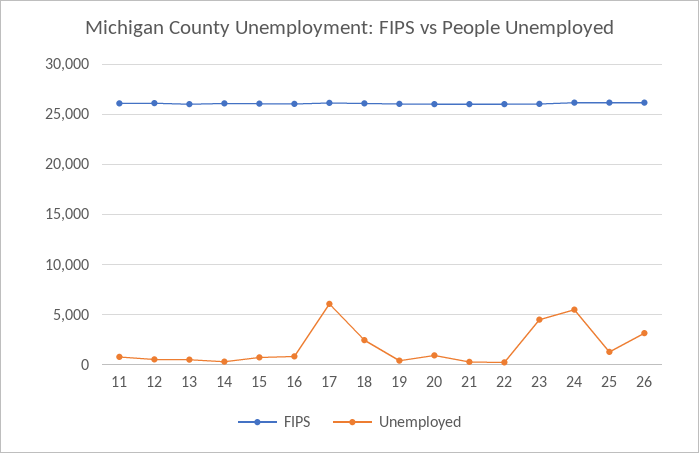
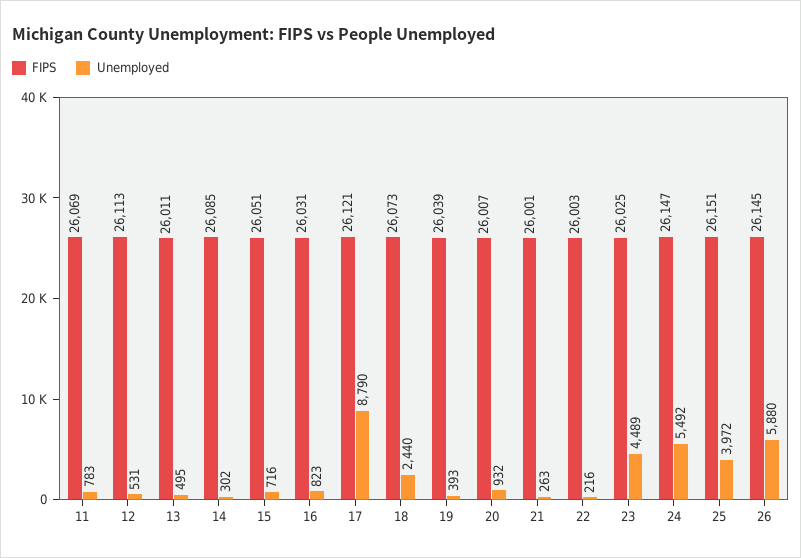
Unemployed, 17: 6000 -> 8790
Unemployed, 25: 1000 -> 3972
Unemployed, 26: 3000 -> 5880

